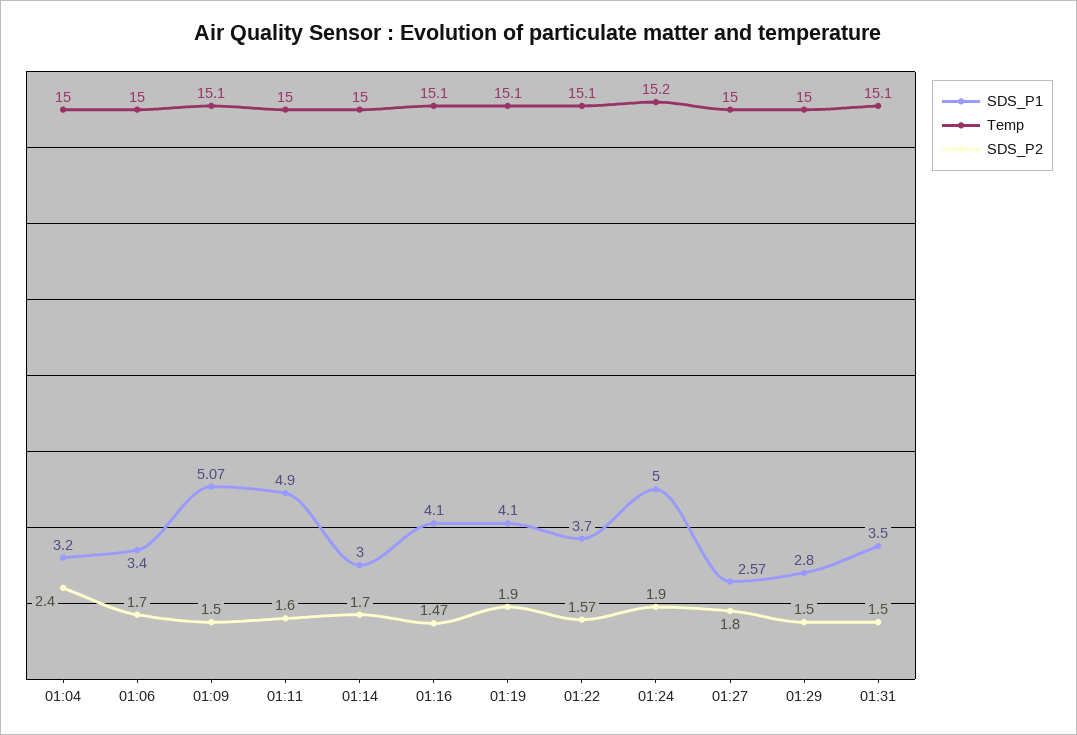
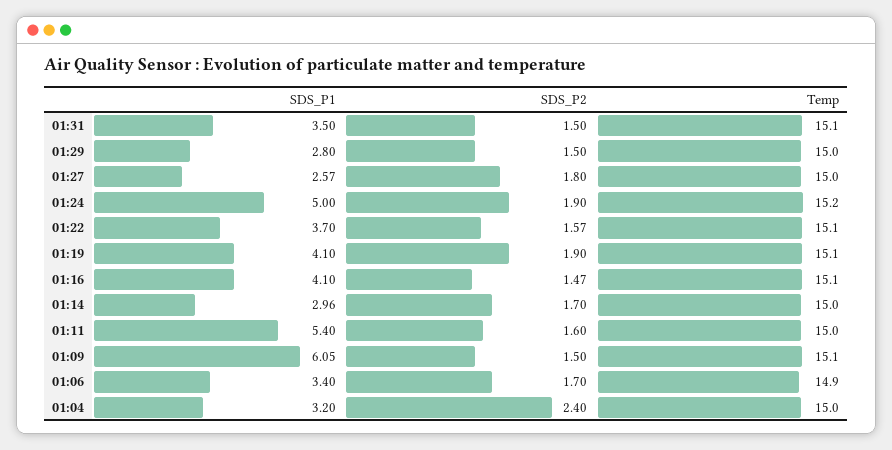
Temp, 01:06: 15 -> 14.9
SDS_P1, 01:09: 5.07 -> 6.05
SDS_P1, 01:11: 4.9 -> 5.4
SDS_P1, 01:14: 3 -> 2.96

